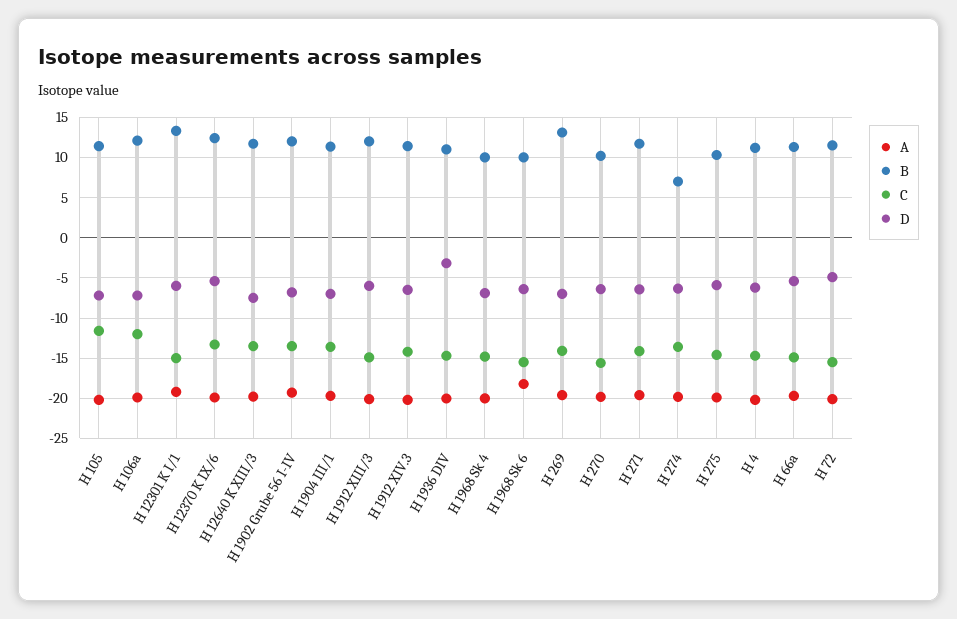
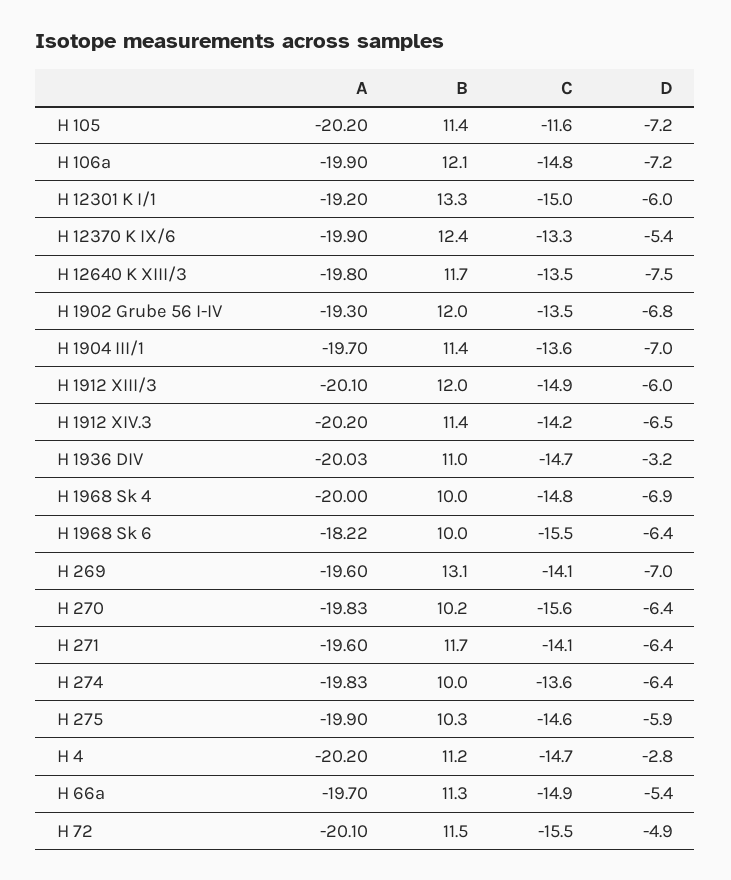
C, H 106a: -12 -> -14.8
B, H 274: 7 -> 10
D, H 4: -6 -> -2.8

